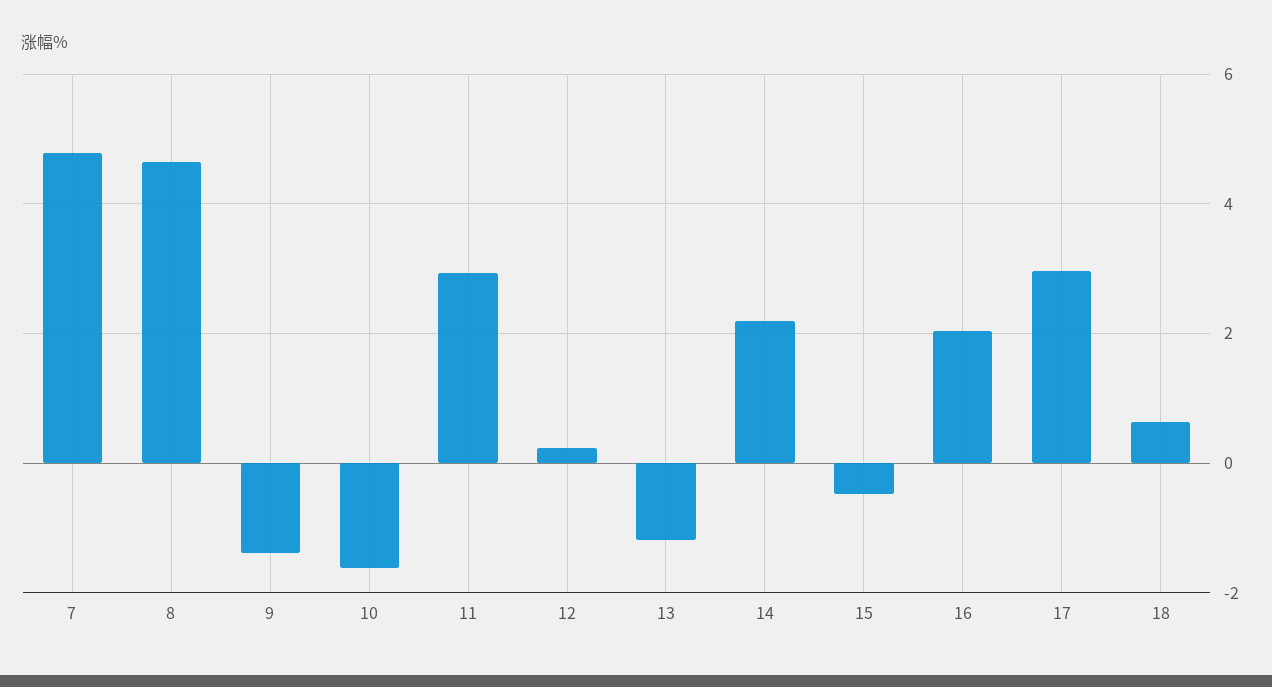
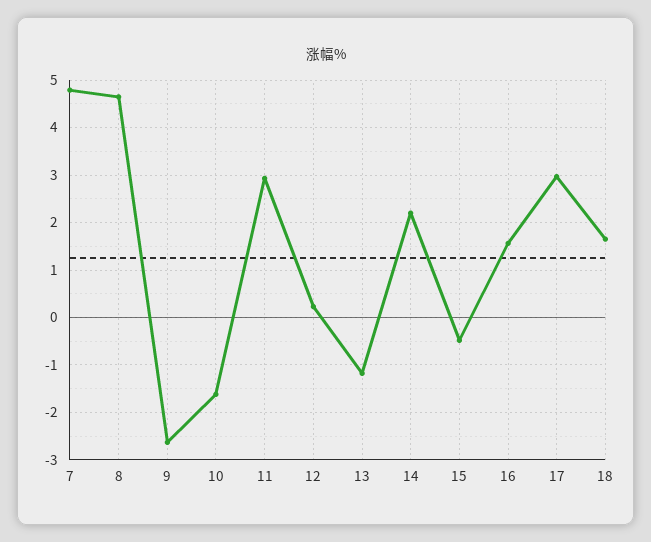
9: -1.4 -> -2.6
16: 2 -> 1.6
18: 0.6 -> 1.6

